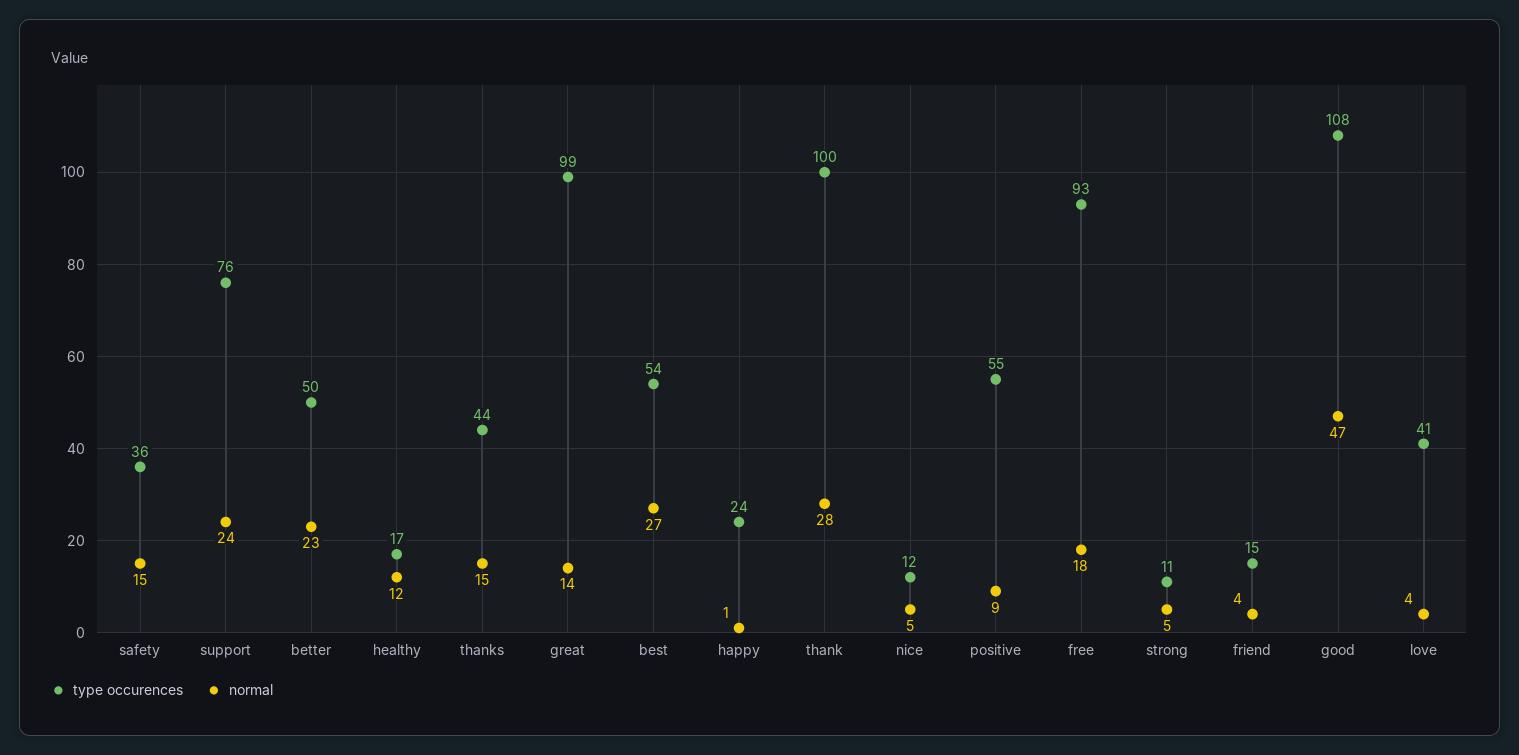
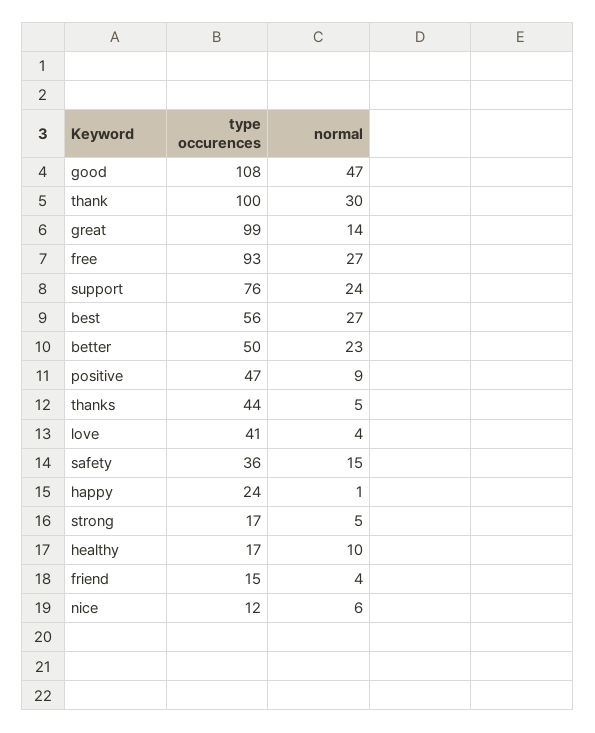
normal, healthy: 12 -> 10
normal, thanks: 15 -> 5
type occurences, best: 54 -> 56
normal, thank: 28 -> 30
normal, nice: 5 -> 6
type occurences, positive: 55 -> 47
normal, free: 18 -> 27
type occurences, strong: 11 -> 17

